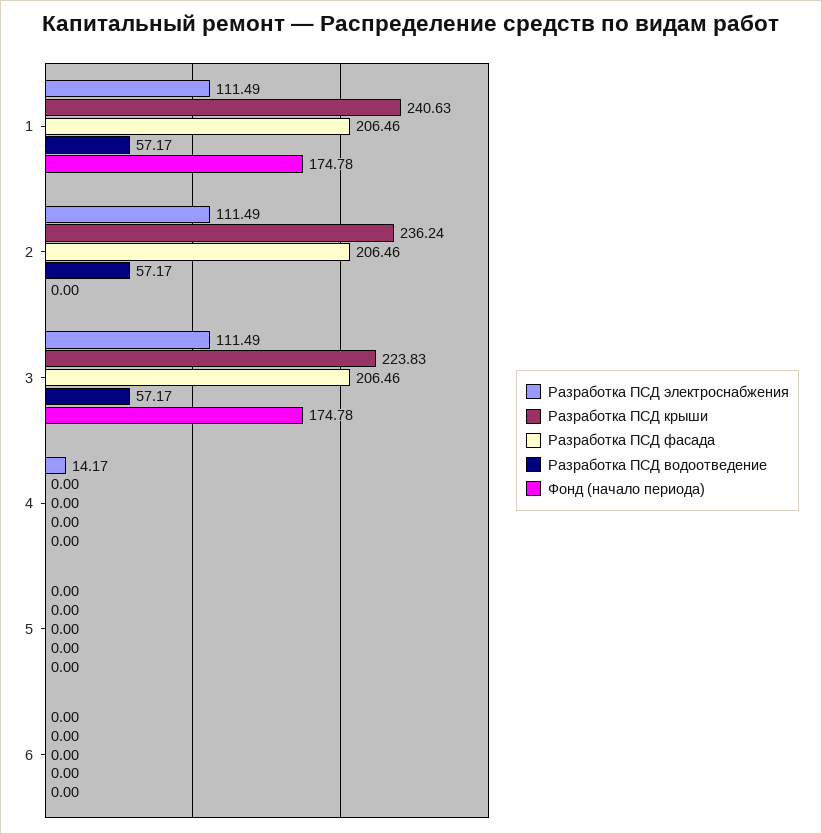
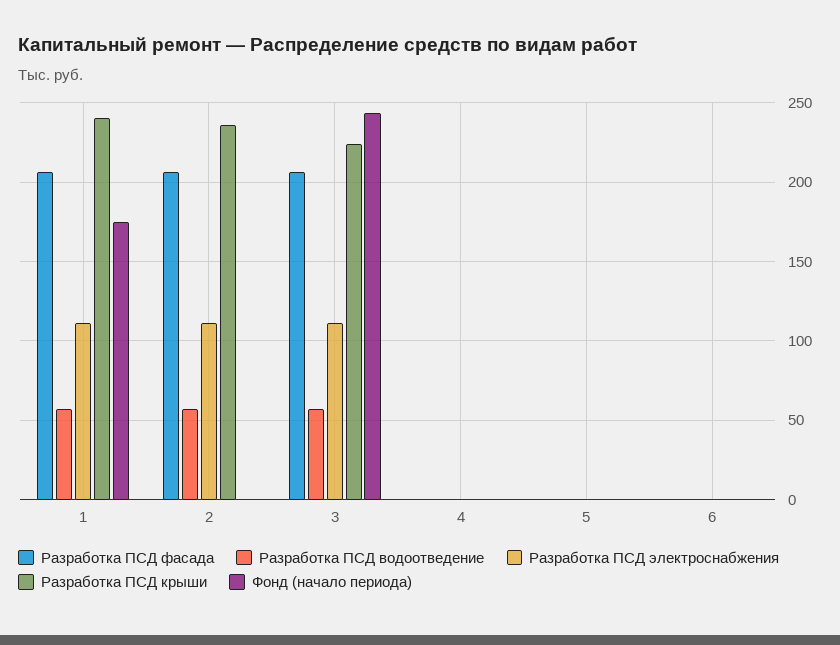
Фонд (начало периода), 3: 174.78 -> 245
Разработка ПСД электроснабжения, 4: 14.17 -> 0

